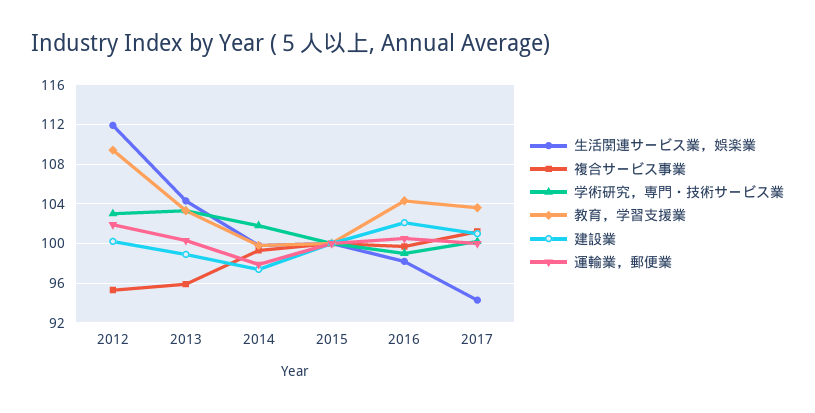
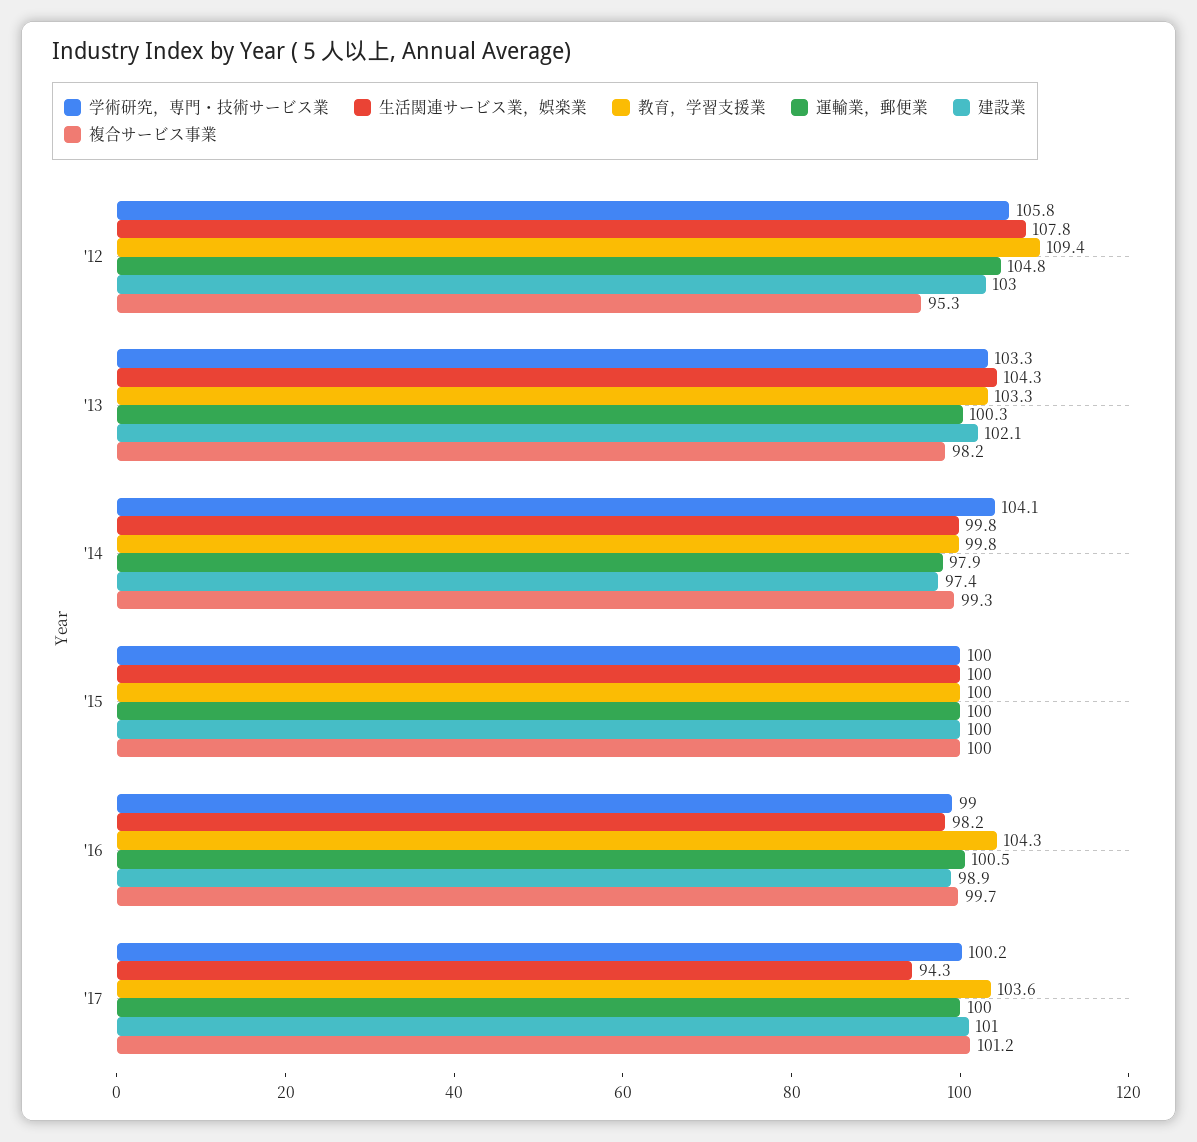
生活関連サービス業，娯楽業, 2012: 112 -> 107.8
学術研究，専門・技術サービス業, 2012: 103 -> 105.8
建設業, 2012: 100 -> 103
運輸業，郵便業, 2012: 102 -> 104.8
複合サービス事業, 2013: 96 -> 98.2
建設業, 2013: 99 -> 102.1
学術研究，専門・技術サービス業, 2014: 102 -> 104.1
建設業, 2016: 102 -> 98.9

